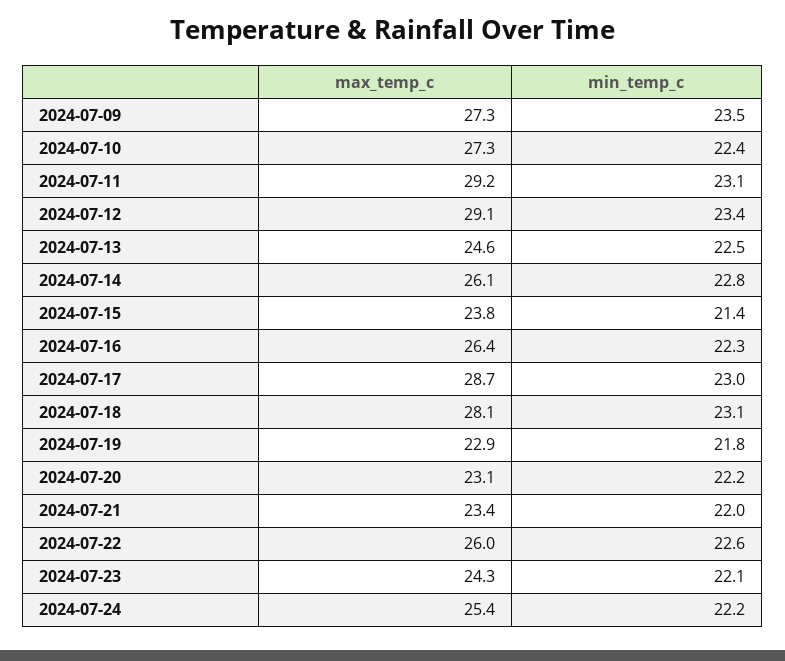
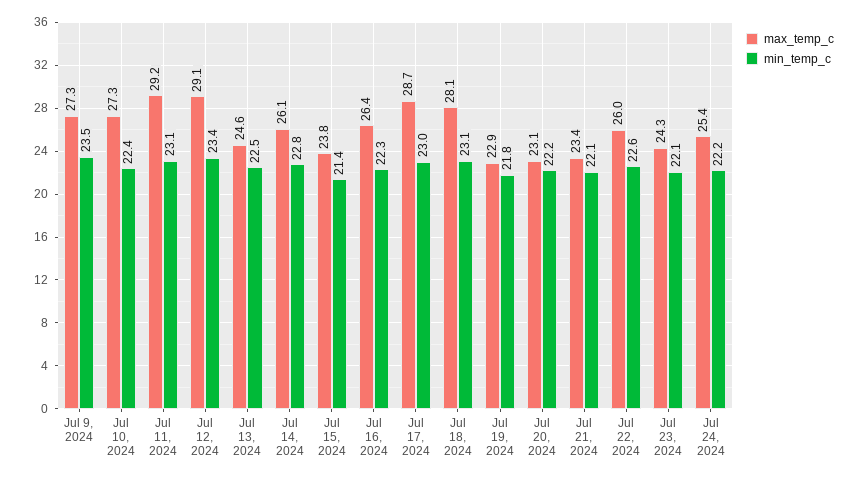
min_temp_c, 2024-07-21: 22 -> 22.1

